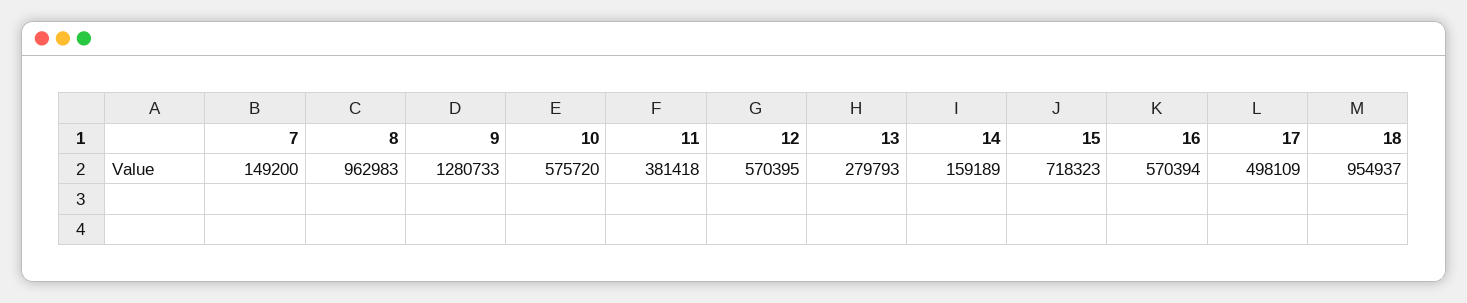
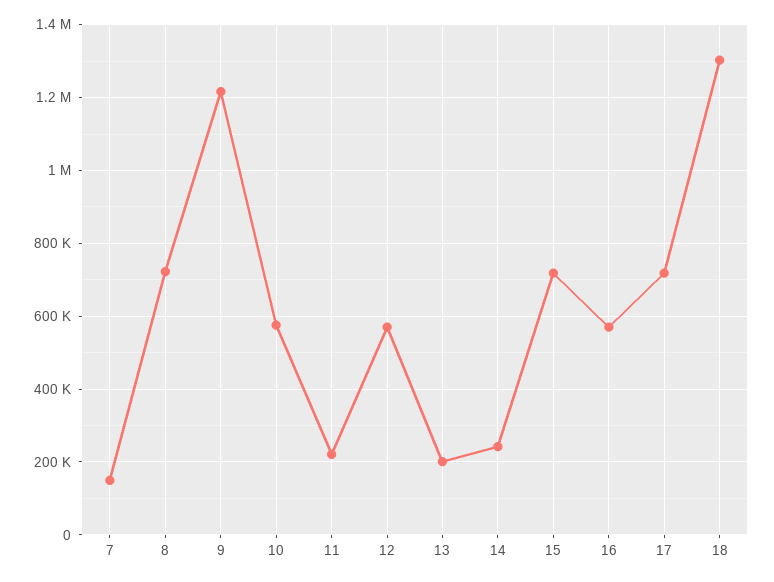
8: 962983 -> 720000
9: 1280733 -> 1220000
11: 381418 -> 220000
13: 279793 -> 200000
14: 159189 -> 240000
17: 498109 -> 720000
18: 954937 -> 1300000

